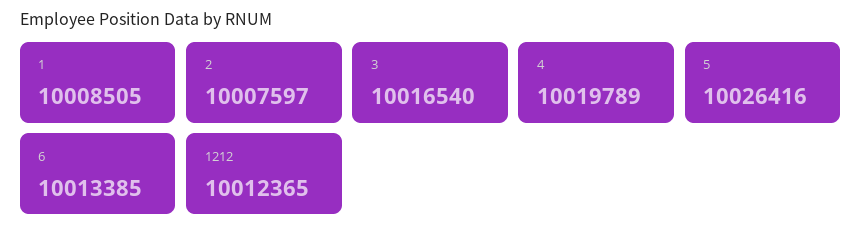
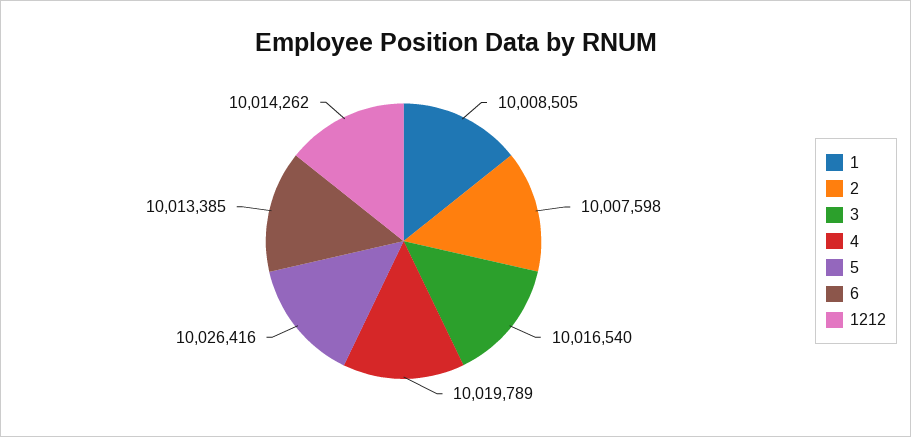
2: 10007597 -> 10007598
1212: 10012365 -> 10014262

